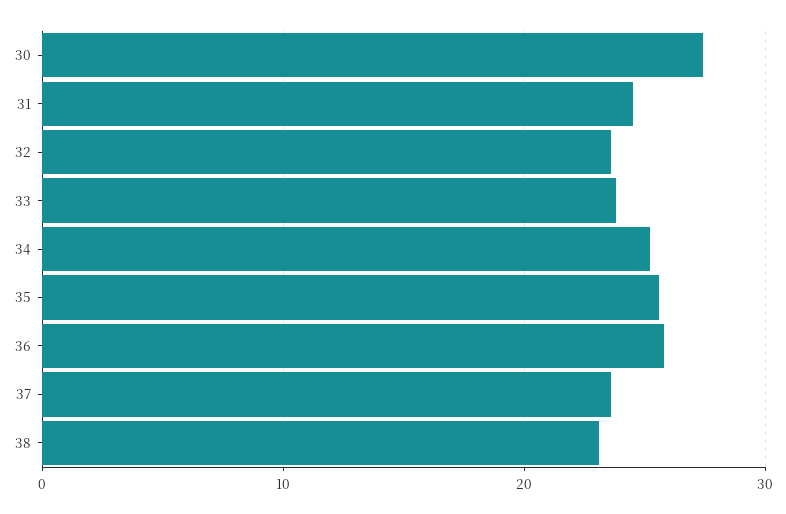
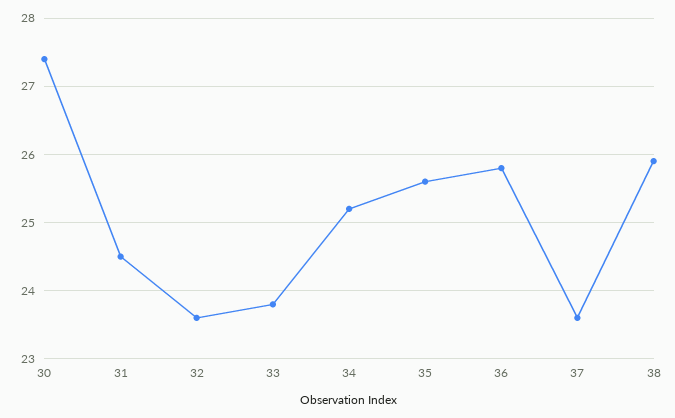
38: 23 -> 25.9

